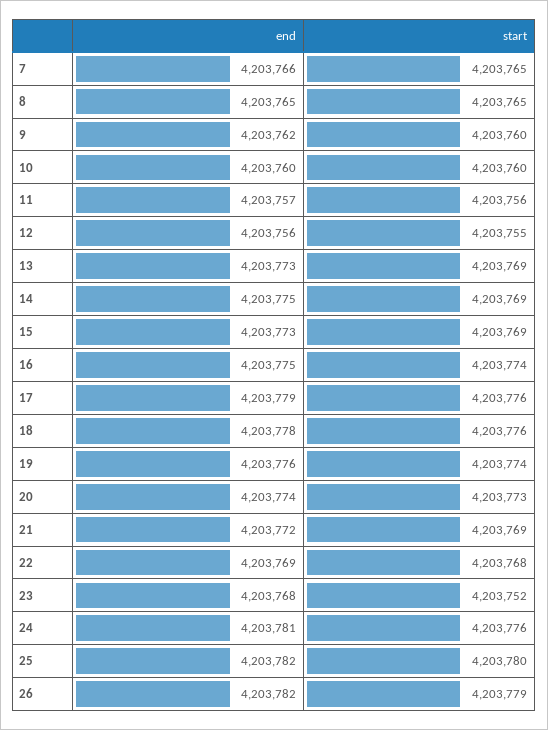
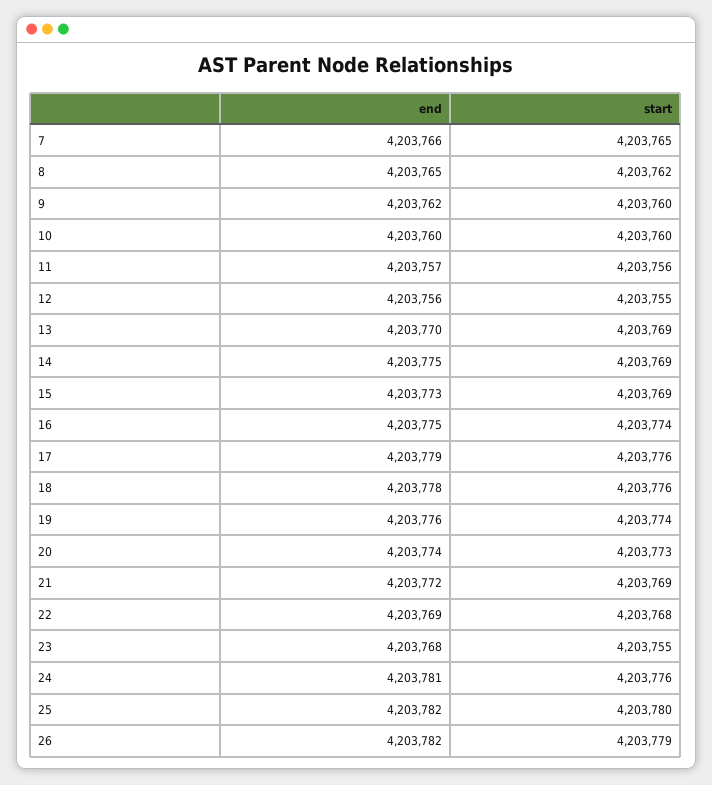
start, 8: 4203765 -> 4203762
end, 13: 4203773 -> 4203770
start, 23: 4203752 -> 4203755

